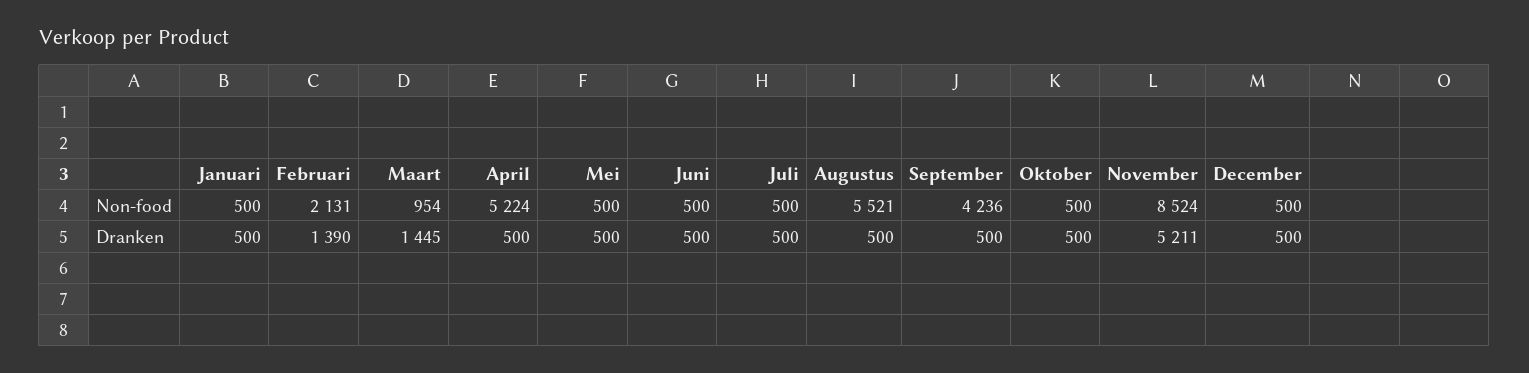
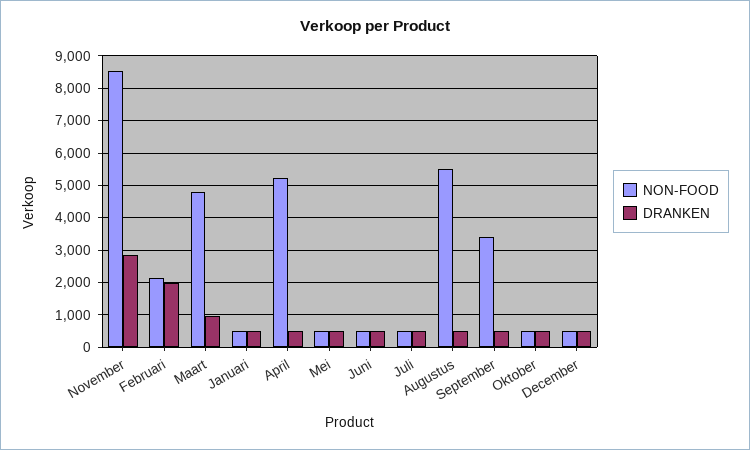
Non-food, Maart: 954 -> 4800
Non-food, September: 4236 -> 3400
Dranken, Februari: 1390 -> 2000
Dranken, Maart: 1445 -> 1000
Dranken, November: 5211 -> 2800

